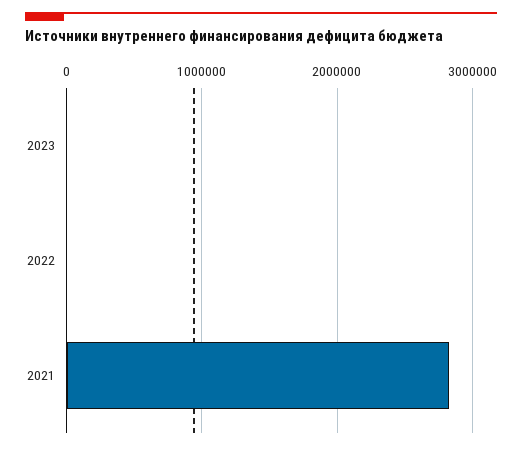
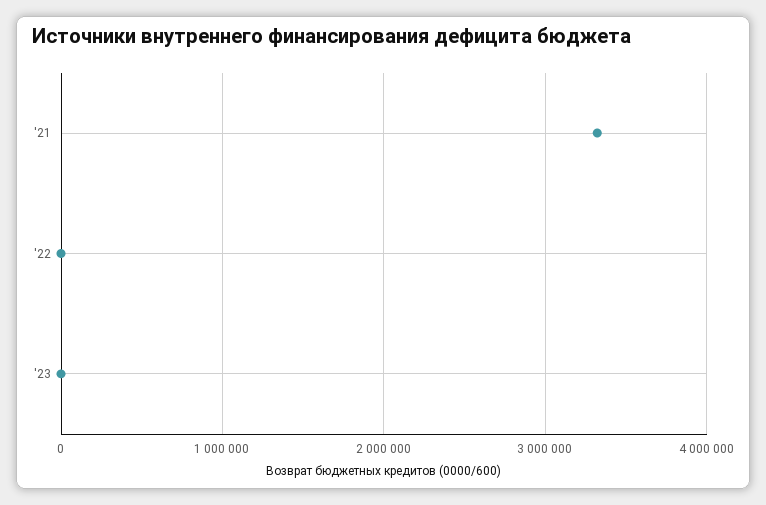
2021: 2800000 -> 3300000

